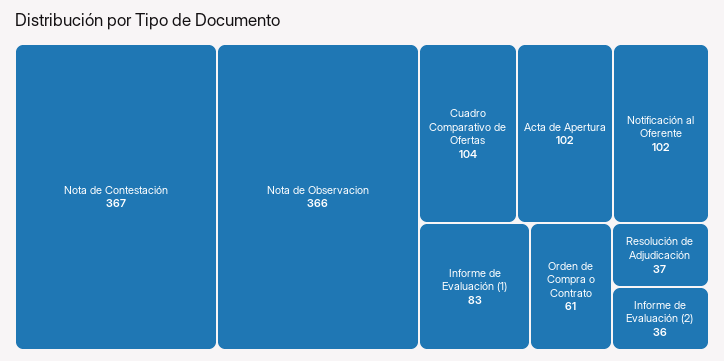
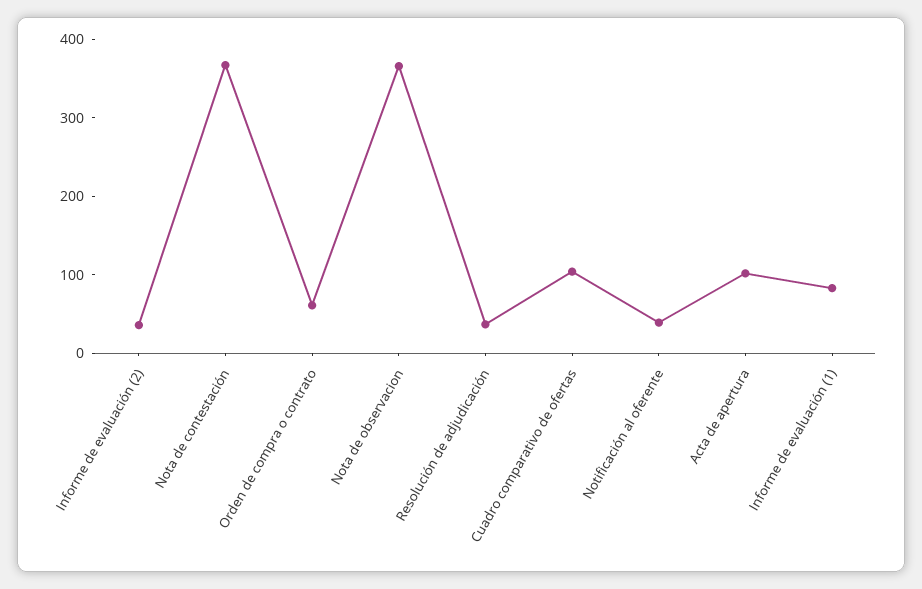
Notificación al Oferente: 102 -> 40

